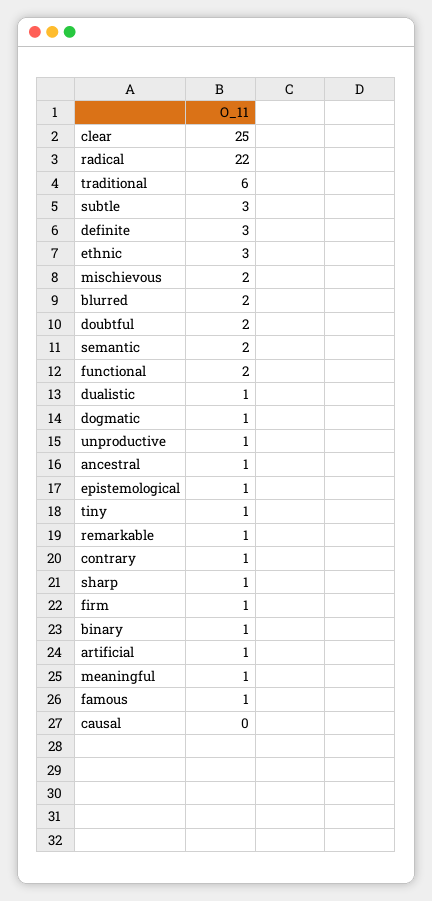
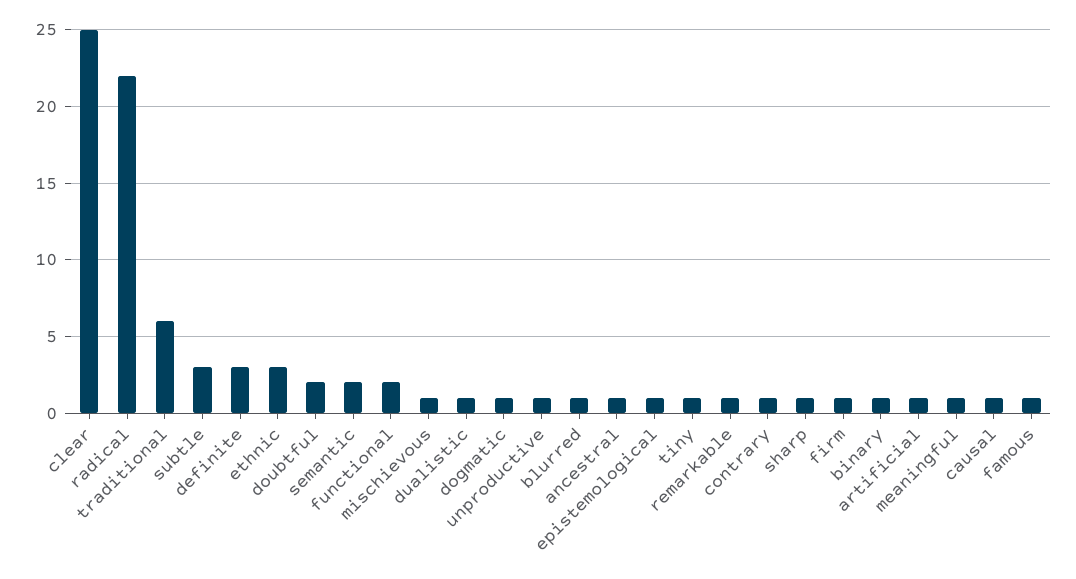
mischievous: 2 -> 1
blurred: 2 -> 1
causal: 0 -> 1

